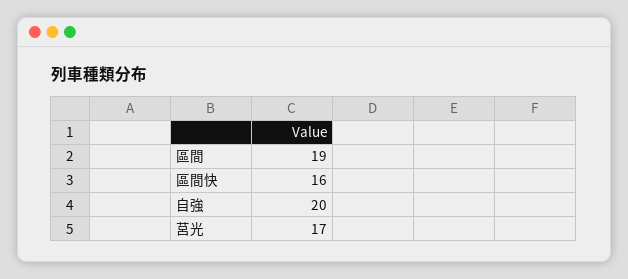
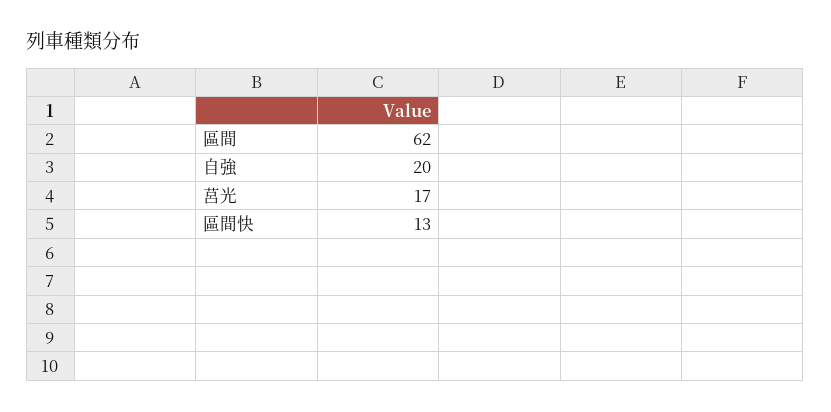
區間: 19 -> 62
區間快: 16 -> 13

